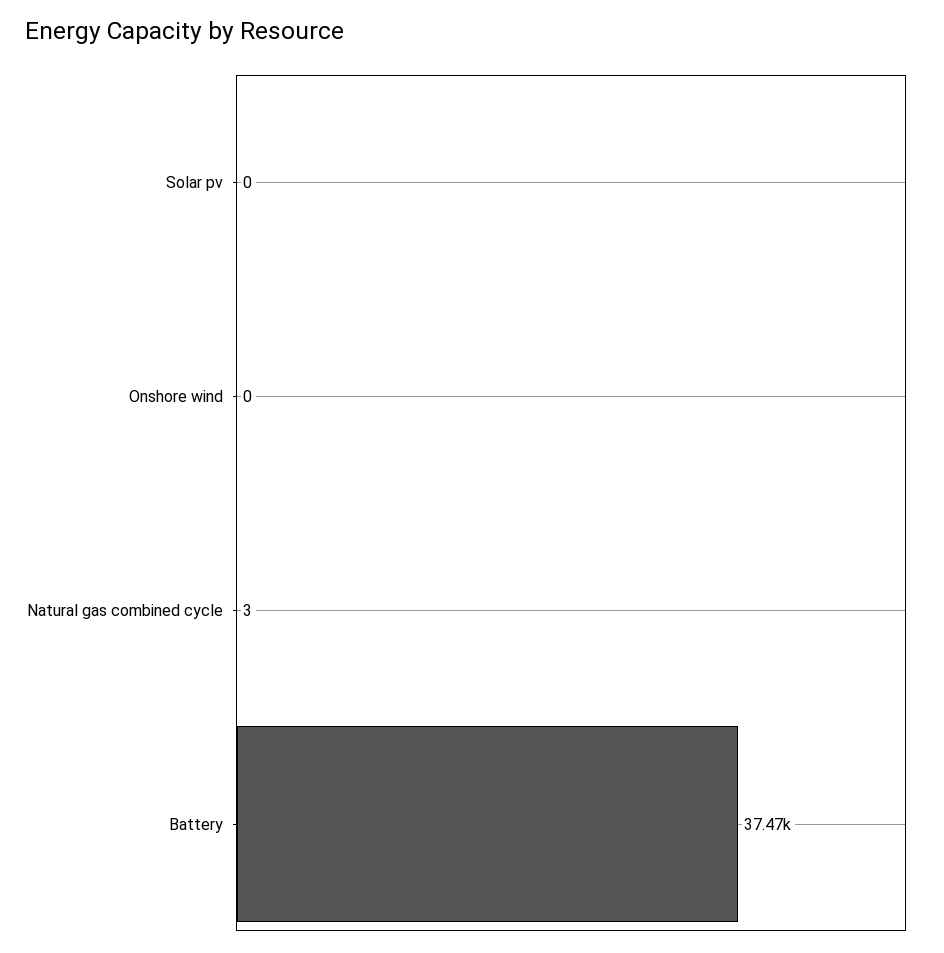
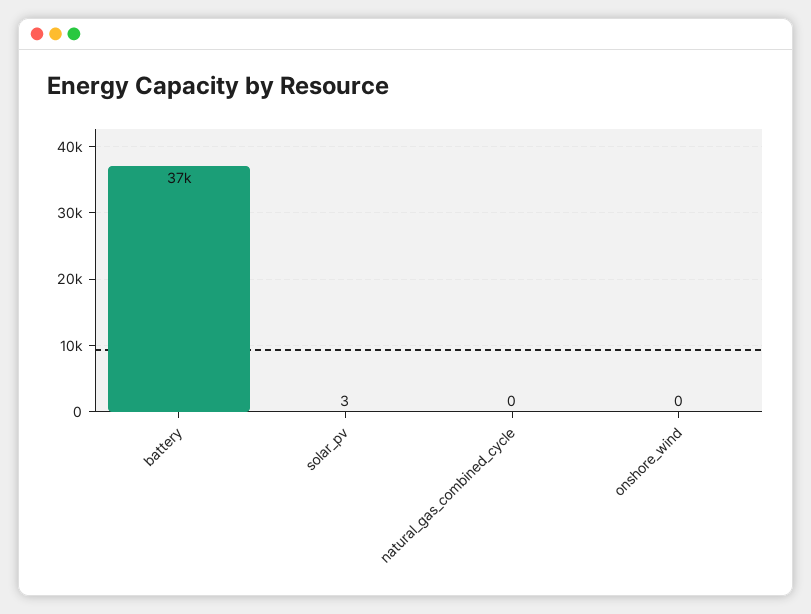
Solar pv: 0 -> 3
Natural gas combined cycle: 3 -> 0

